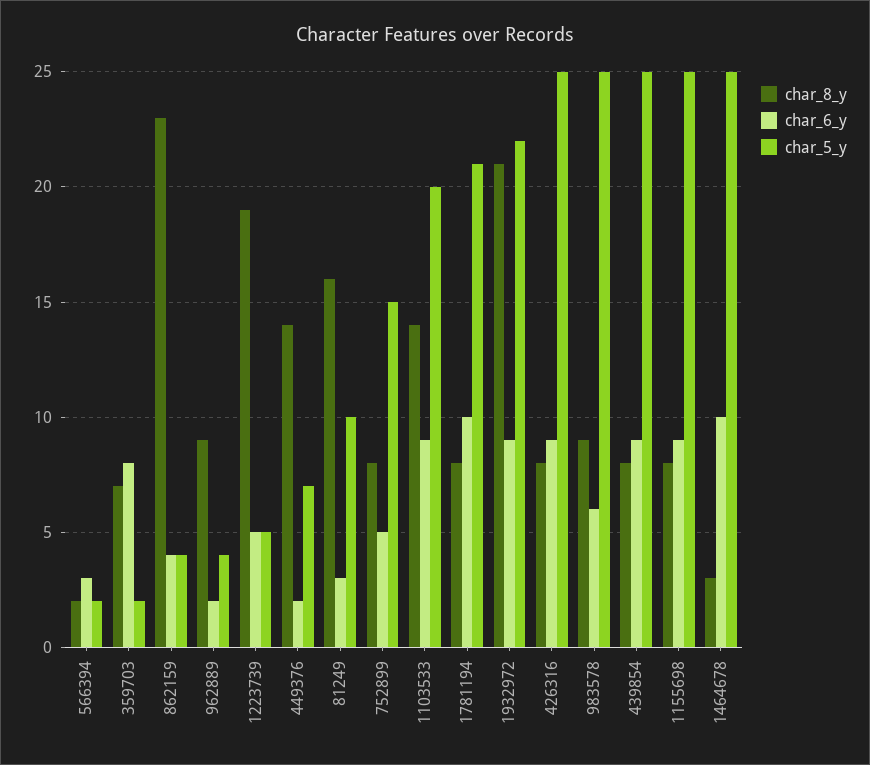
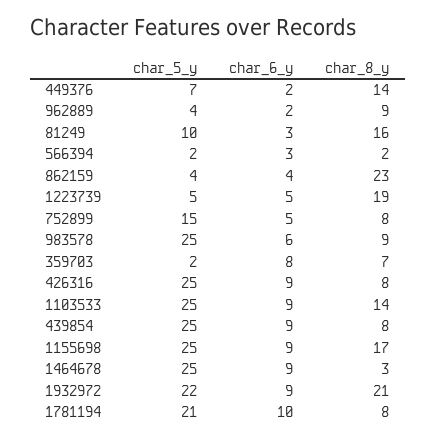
char_5_y, 1103533: 20 -> 25
char_8_y, 1155698: 8 -> 17
char_6_y, 1464678: 10 -> 9

